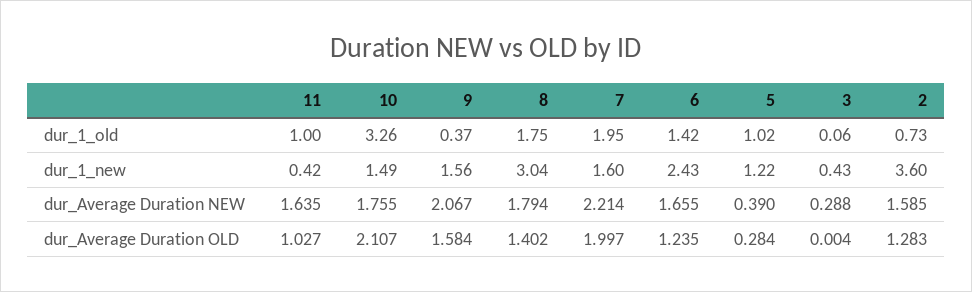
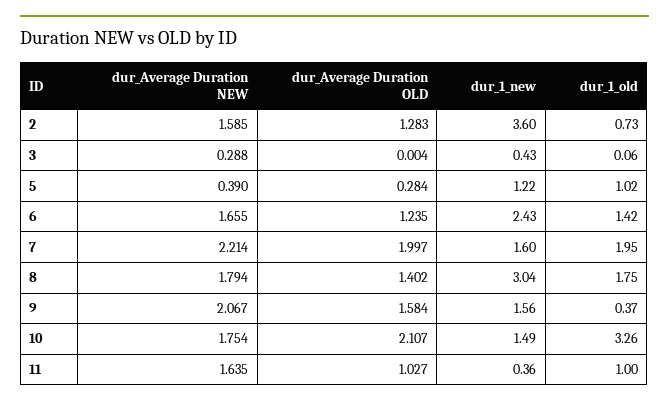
11, dur_1_new: 0.42 -> 0.36
10, dur_Average Duration NEW: 1.755 -> 1.754

